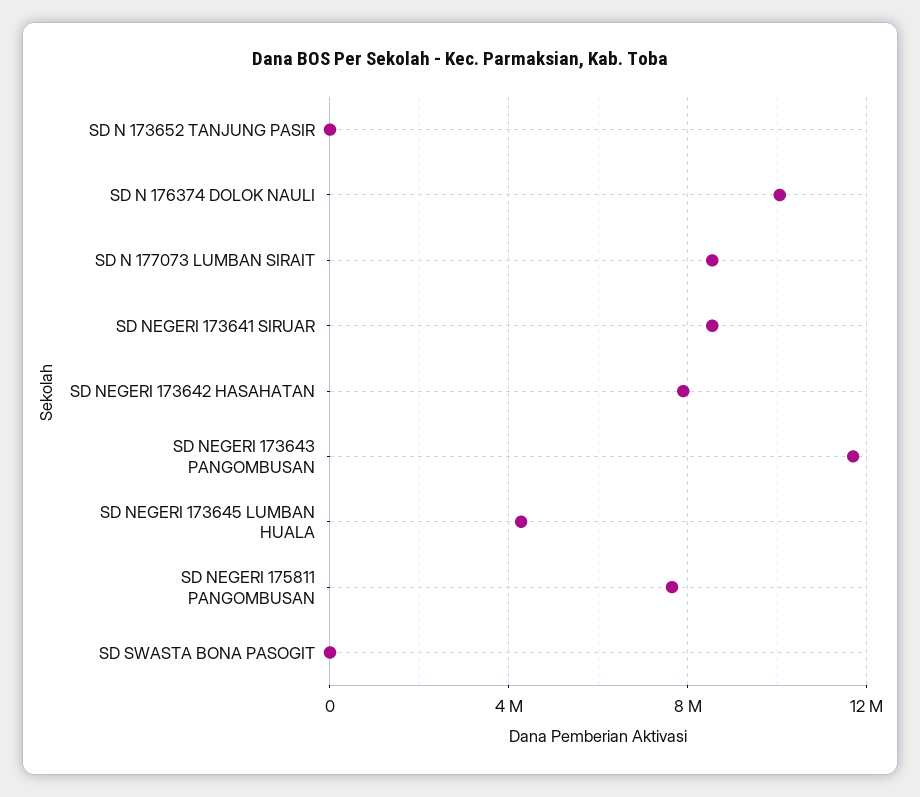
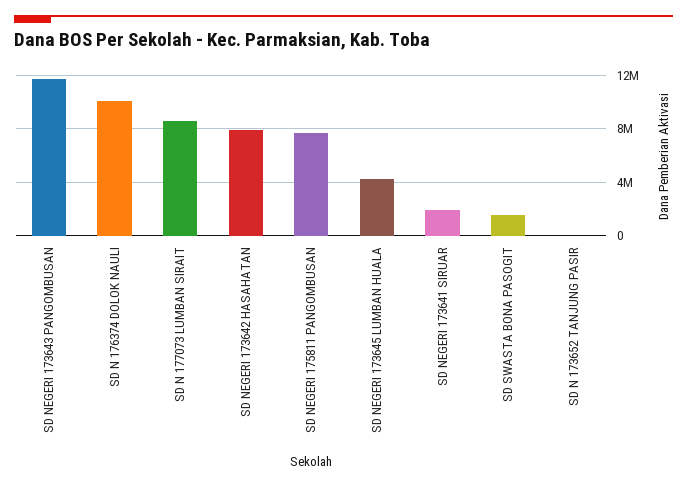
SD NEGERI 173641 SIRUAR: 8500000 -> 2000000
SD SWASTA BONA PASOGIT: 0 -> 1500000

